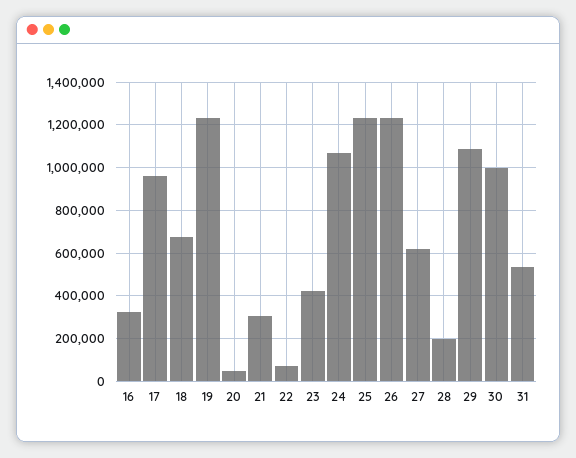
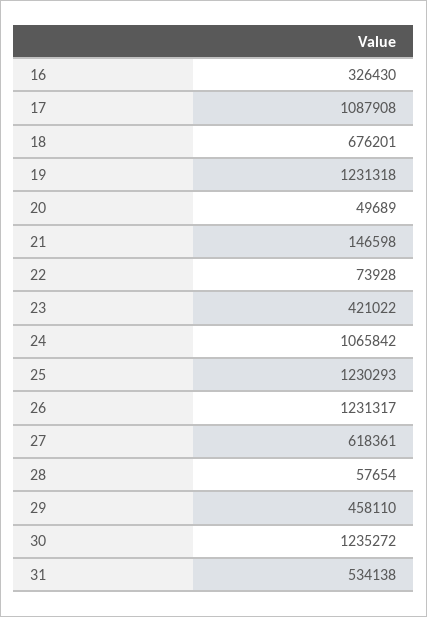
17: 950000 -> 1087908
21: 300000 -> 146598
28: 200000 -> 57654
29: 1100000 -> 458110
30: 1000000 -> 1235272

